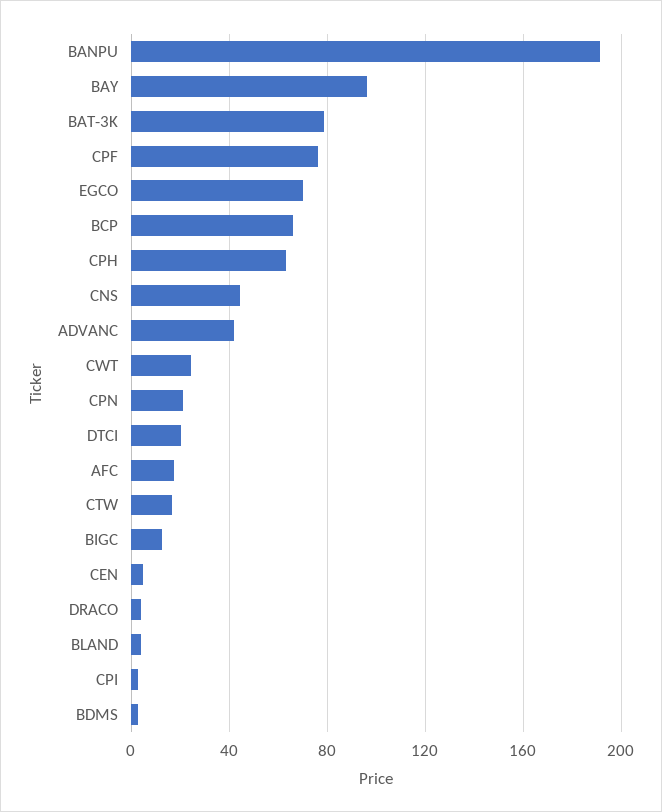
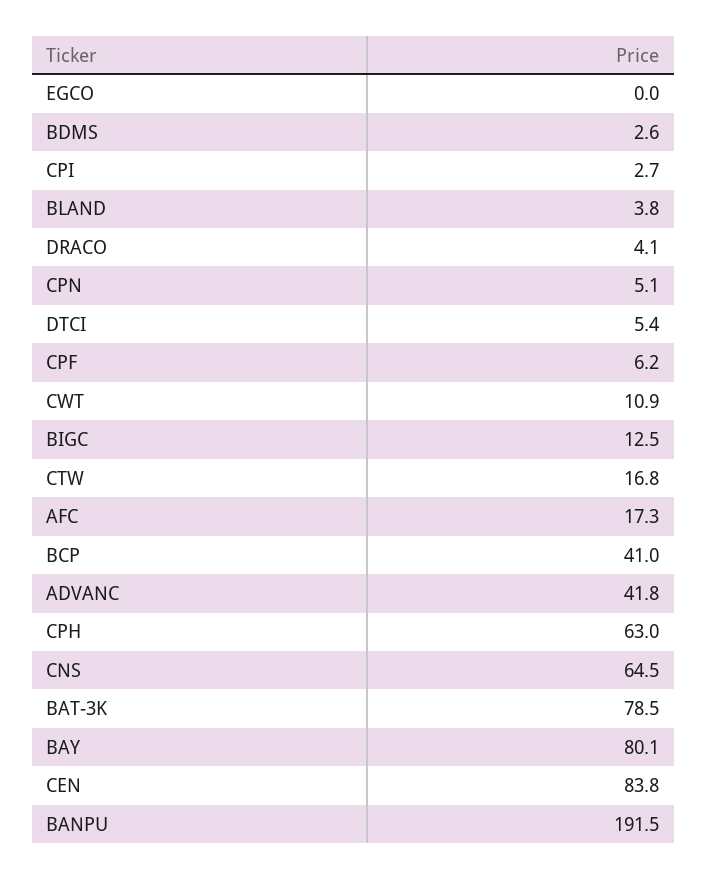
BAY: 95 -> 80.1
CPF: 75 -> 6.2
EGCO: 70 -> 0
BCP: 65 -> 41
CNS: 45 -> 64.5
CWT: 25 -> 10.9
CPN: 20 -> 5.1
DTCI: 20 -> 5.4
CEN: 5 -> 83.8

